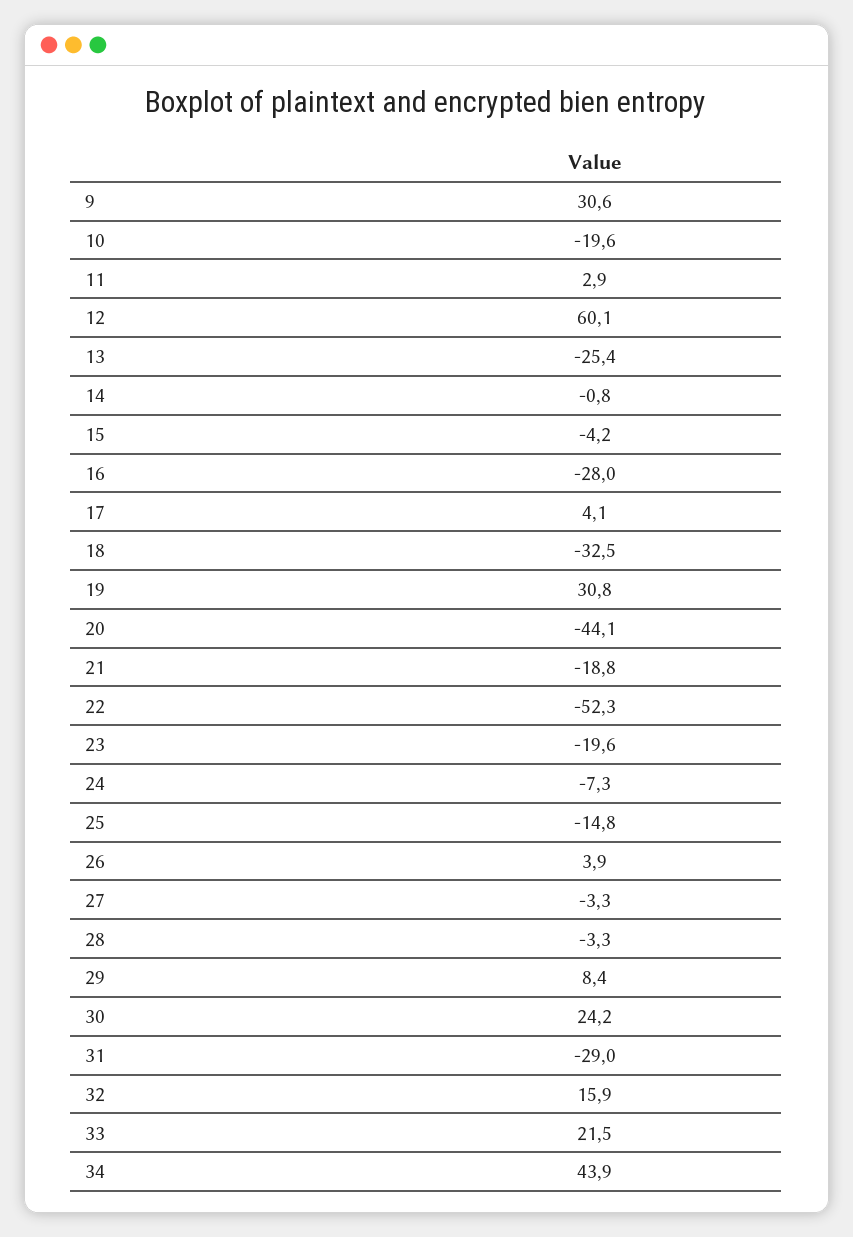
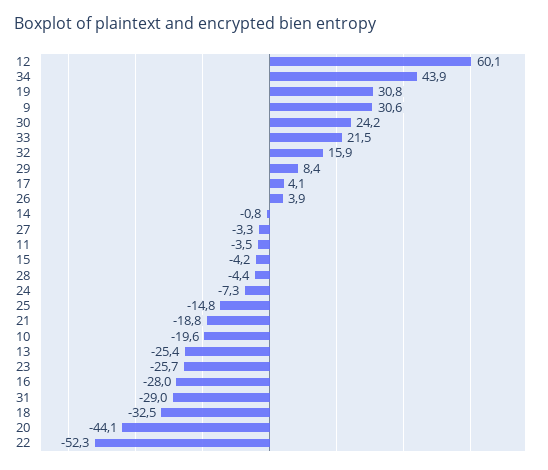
11: 2.9 -> -3.5
23: -19.6 -> -25.7
28: -3.3 -> -4.4

